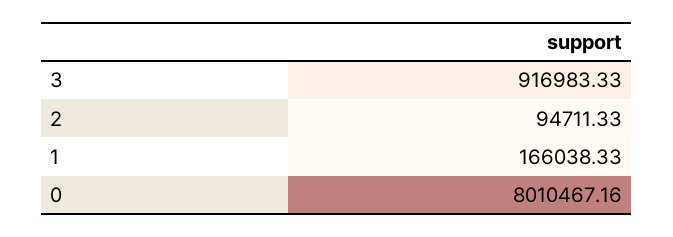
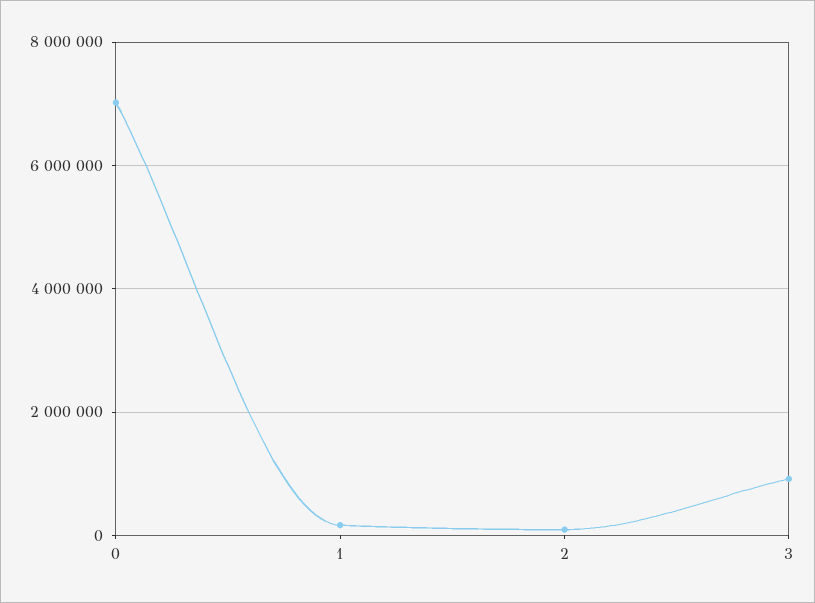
0: 8010467.16 -> 7000000

